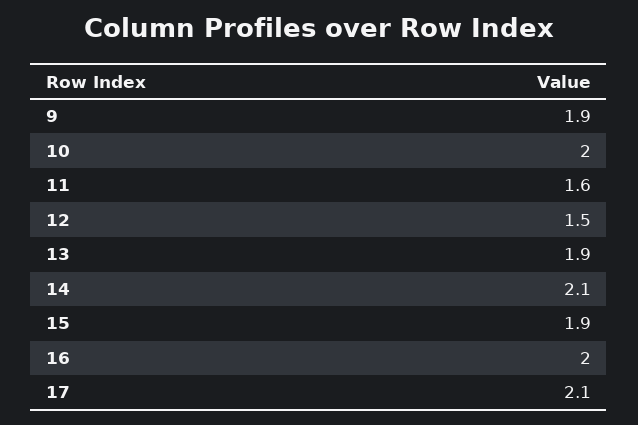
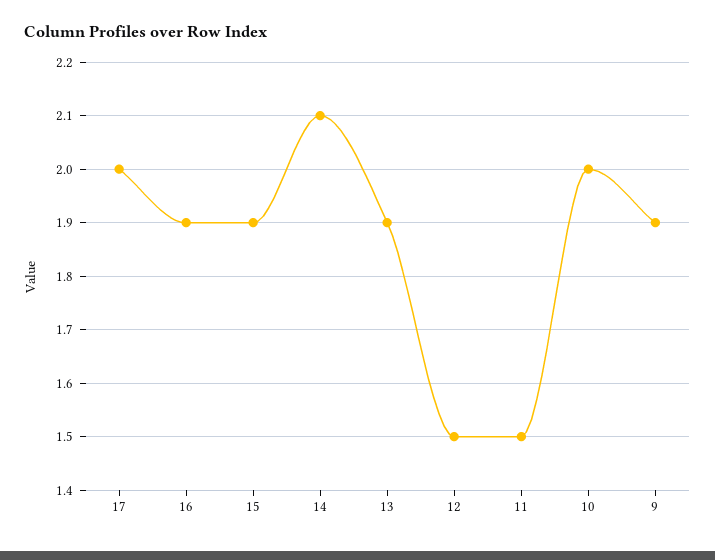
11: 1.6 -> 1.5
16: 2 -> 1.9
17: 2.1 -> 2

